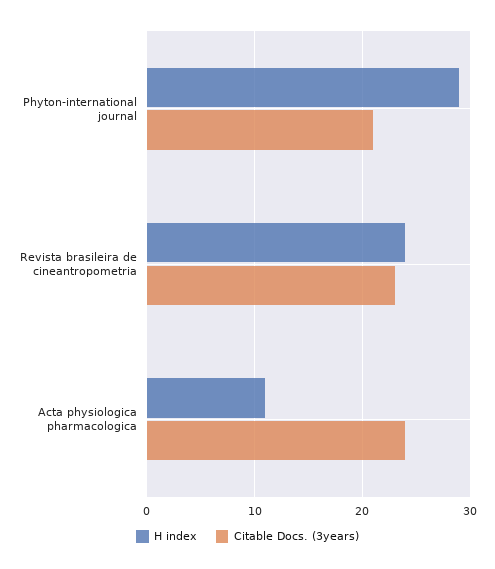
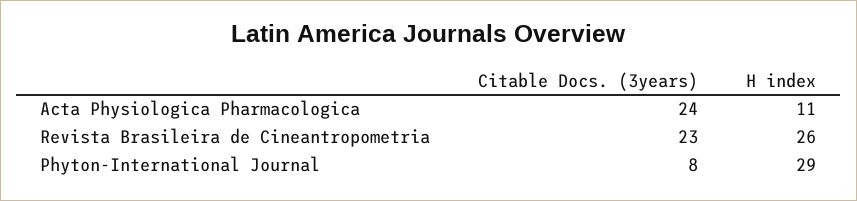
Citable Docs. (3years), Phyton-international journal: 21 -> 8
H index, Revista brasileira de cineantropometria: 24 -> 26

